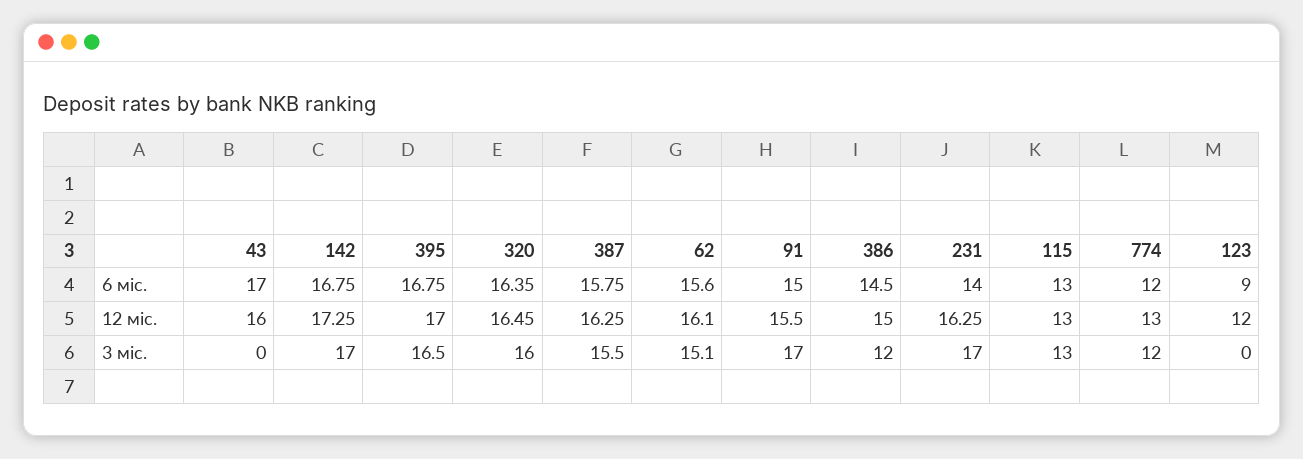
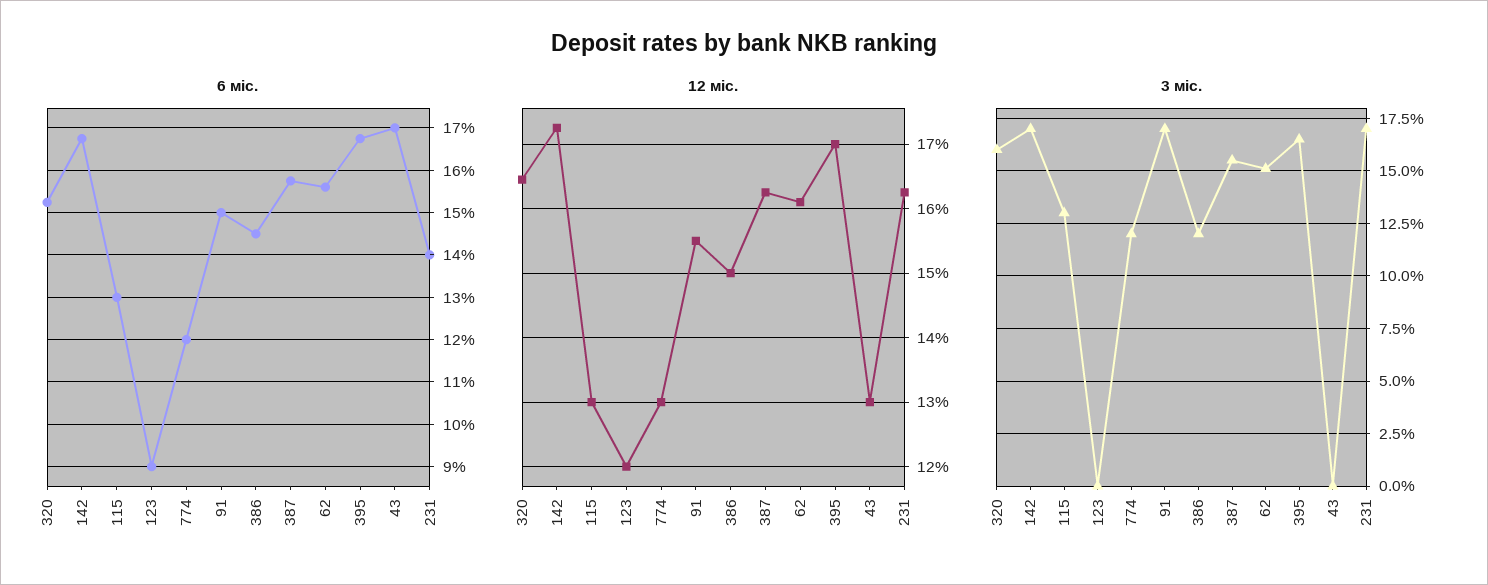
6 міс., 320: 16.35 -> 15.2
12 міс., 43: 16 -> 13

